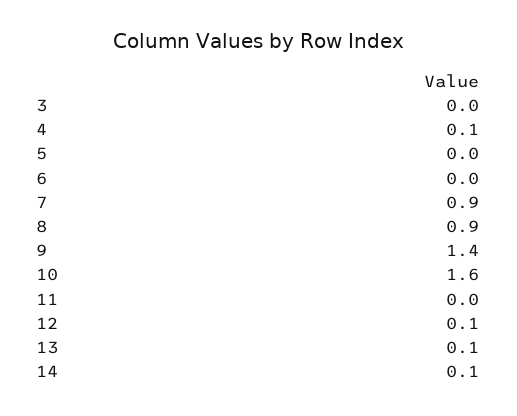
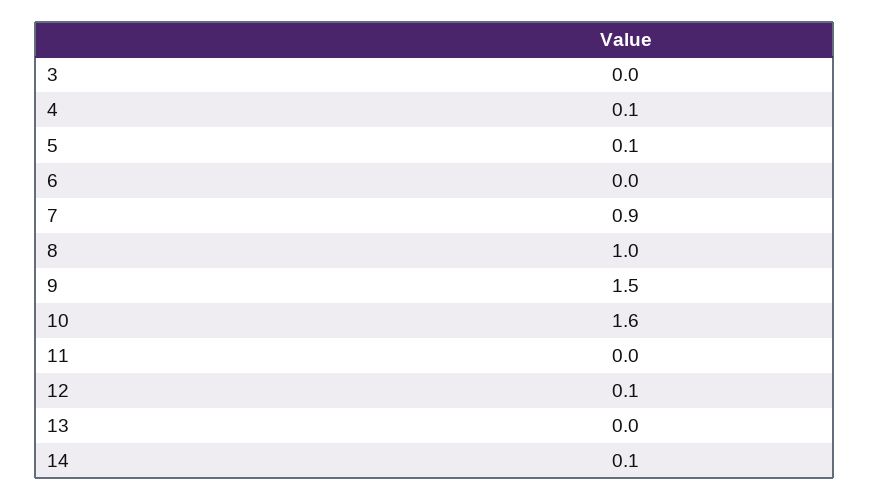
5: 0 -> 0.1
8: 0.9 -> 1
9: 1.4 -> 1.5
13: 0.1 -> 0

